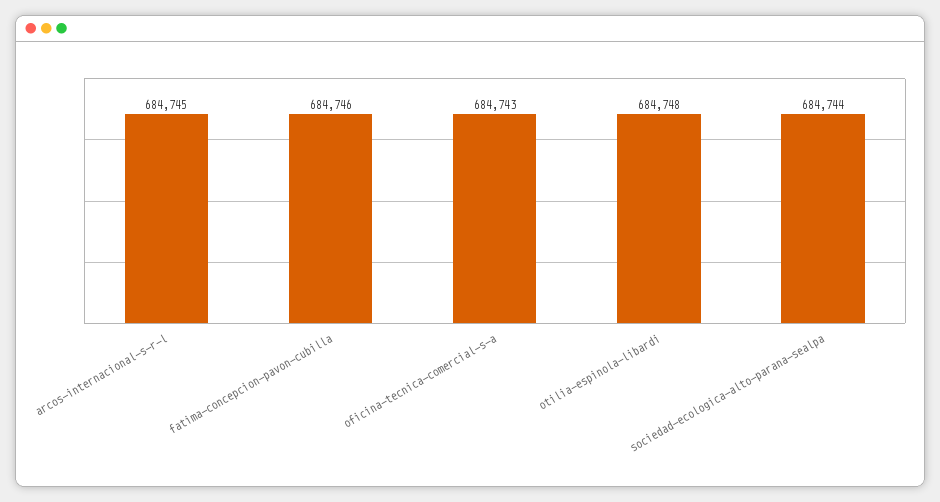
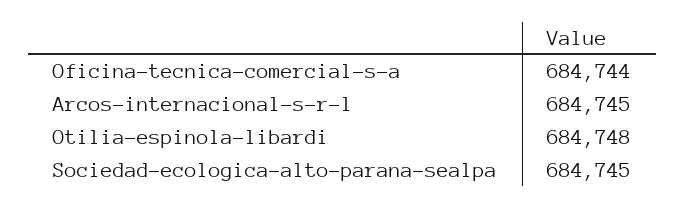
fatima-concepcion-pavon-cubilla: 684746 -> none
oficina-tecnica-comercial-s-a: 684743 -> 684744
sociedad-ecologica-alto-parana-sealpa: 684744 -> 684745

